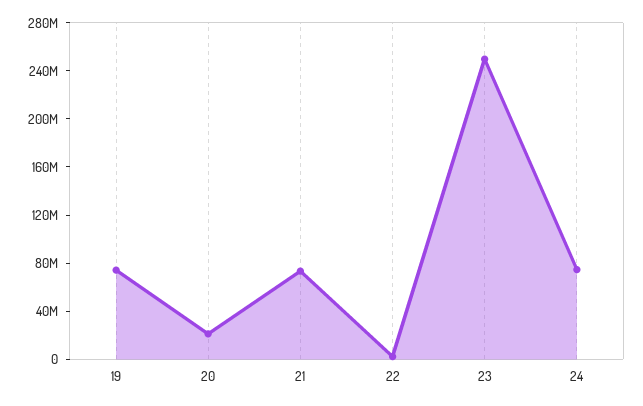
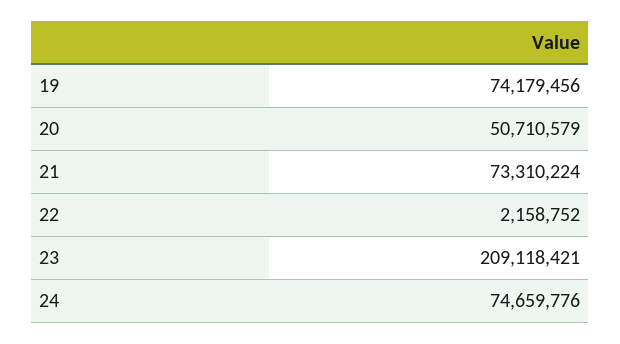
20: 20000000 -> 50710579
23: 250000000 -> 209118421

